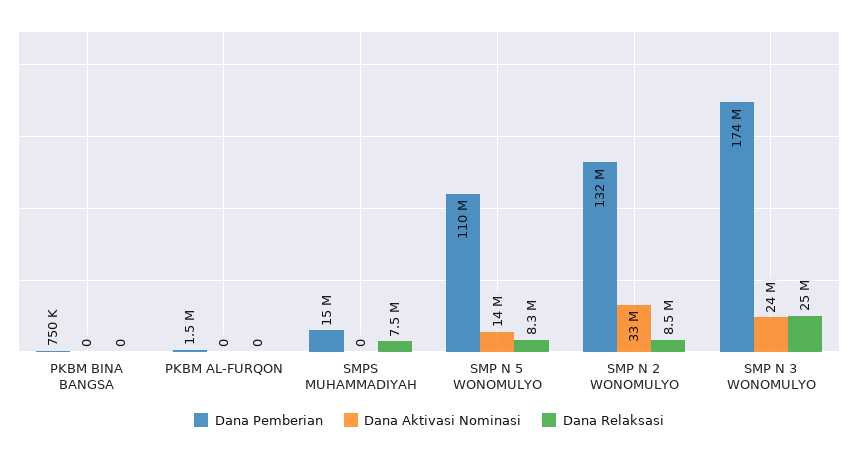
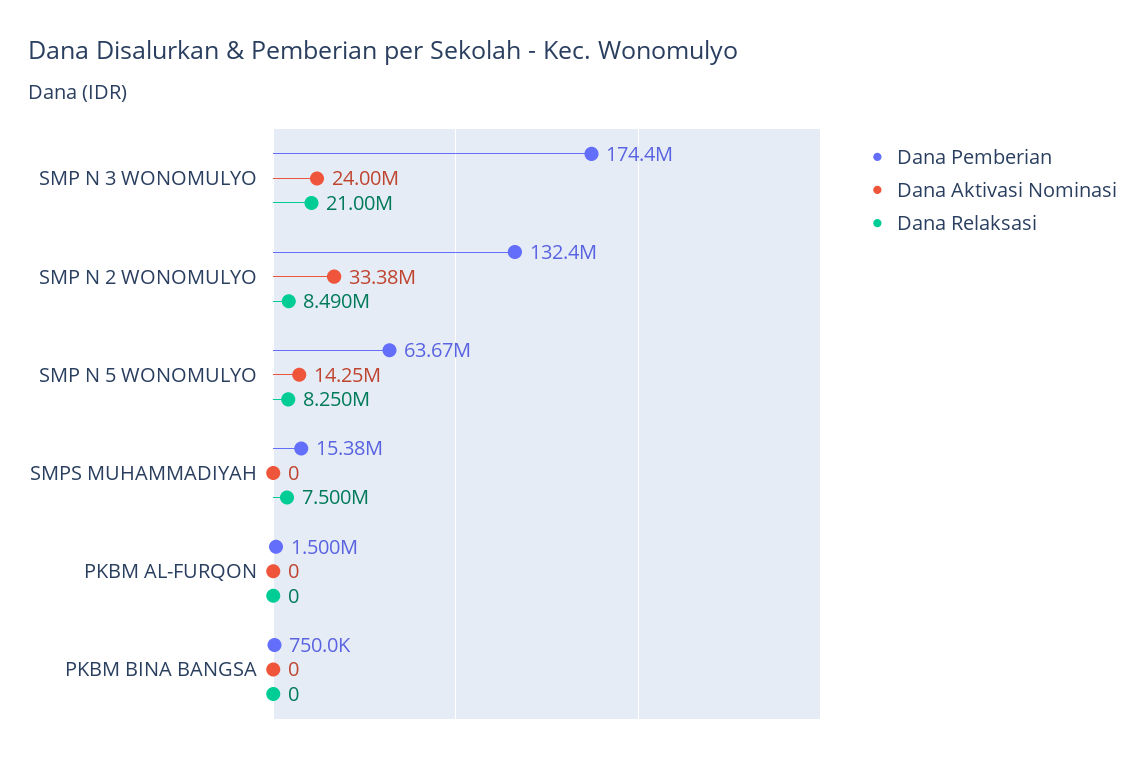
Dana Pemberian, SMP N 5 WONOMULYO: 110000000 -> 63670000
Dana Relaksasi, SMP N 3 WONOMULYO: 25000000 -> 21000000

